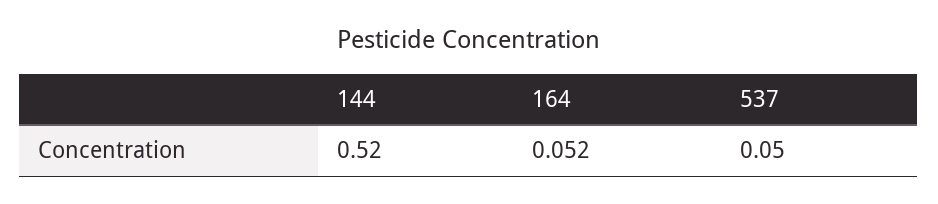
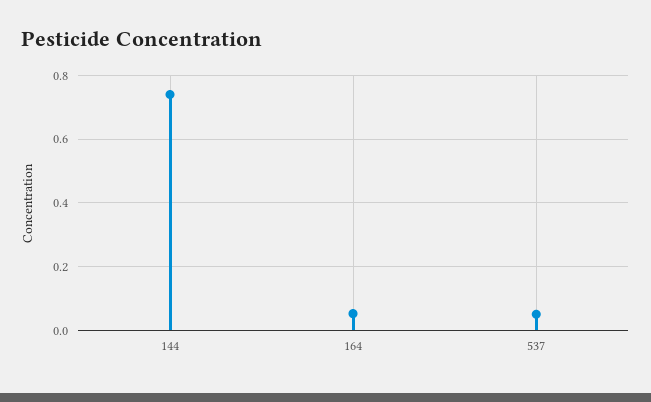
144: 0.52 -> 0.74

